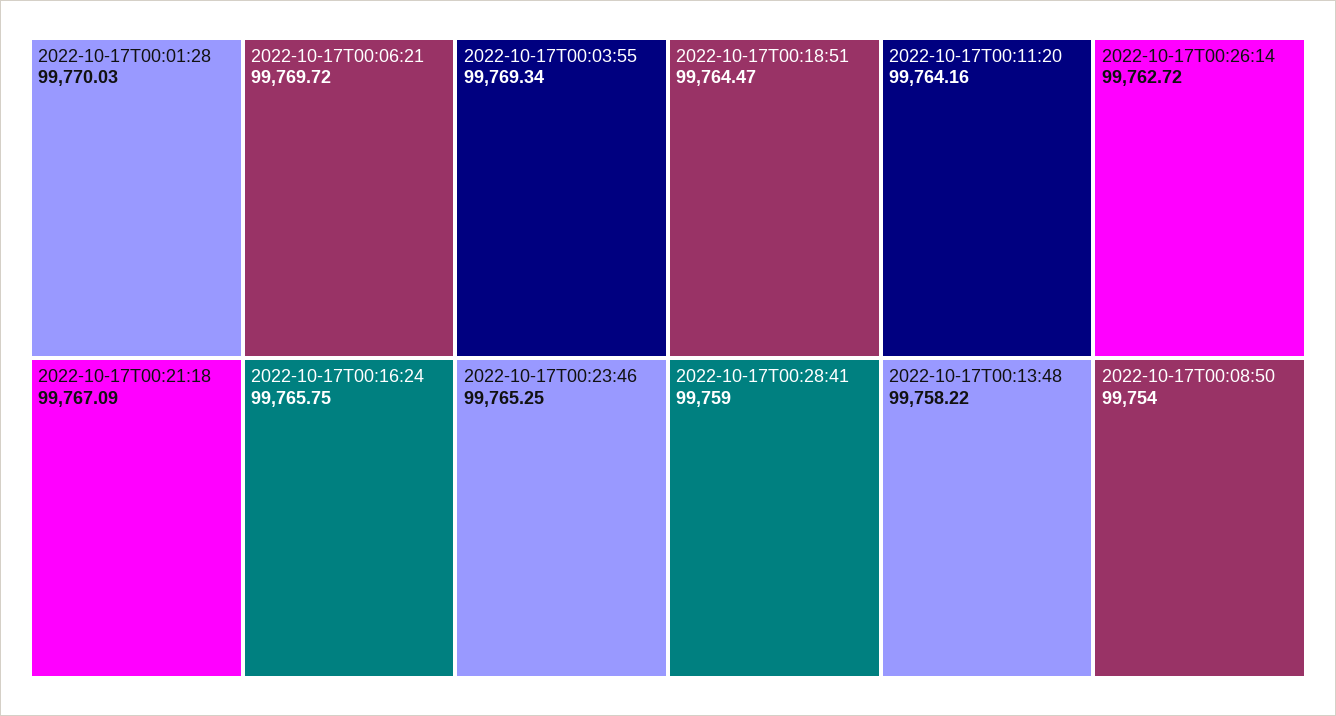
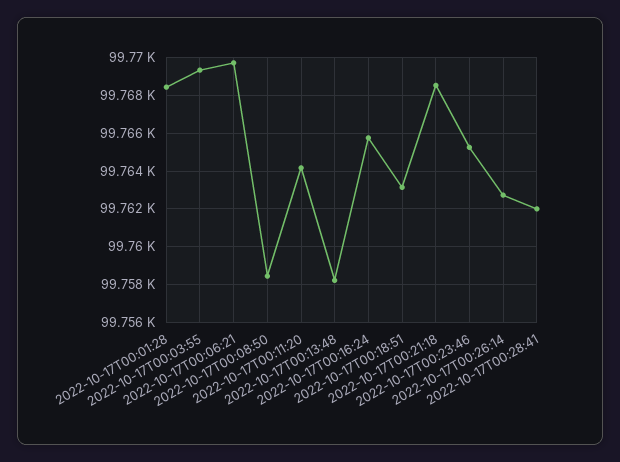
2022-10-17T00:01:28: 99770.03 -> 99768.5
2022-10-17T00:21:18: 99767.09 -> 99768.5
2022-10-17T00:18:51: 99764.47 -> 99763
2022-10-17T00:28:41: 99759 -> 99762
2022-10-17T00:08:50: 99754 -> 99758.5

